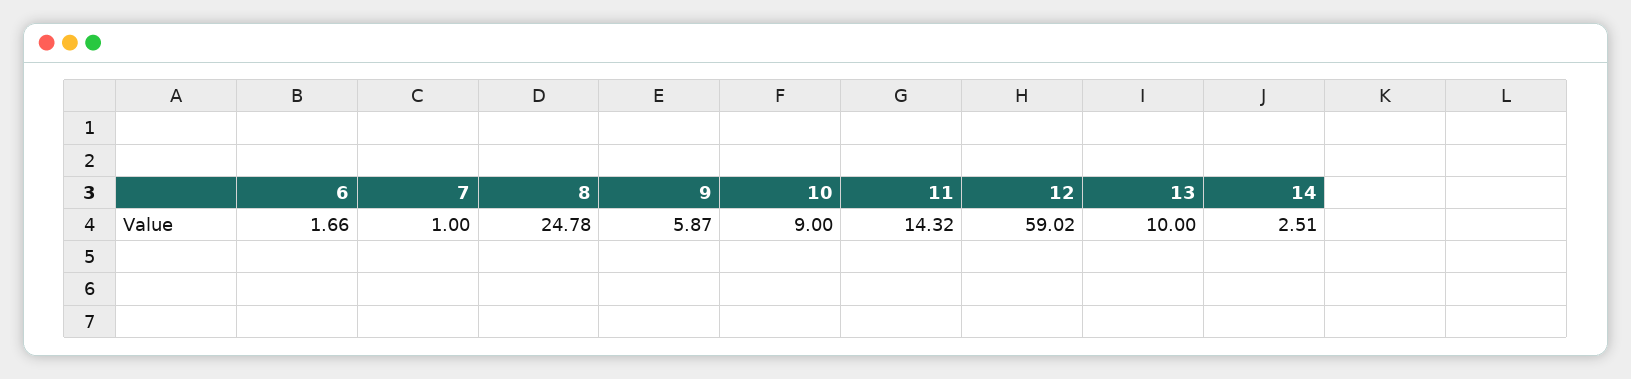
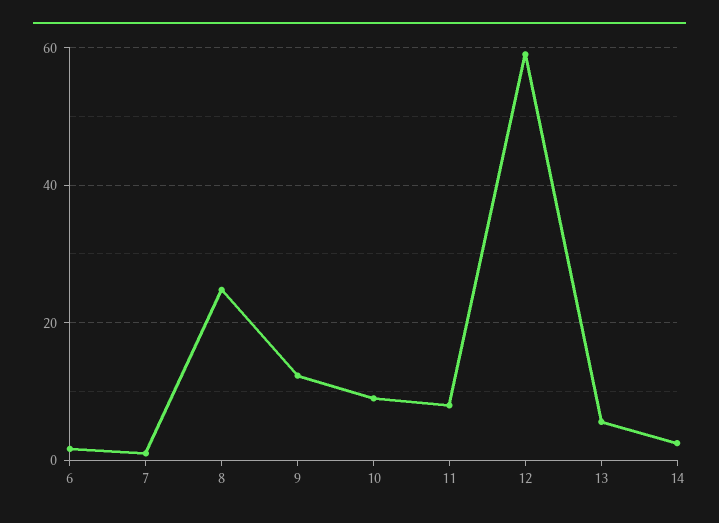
9: 5.87 -> 12
11: 14.32 -> 8
13: 10 -> 6

